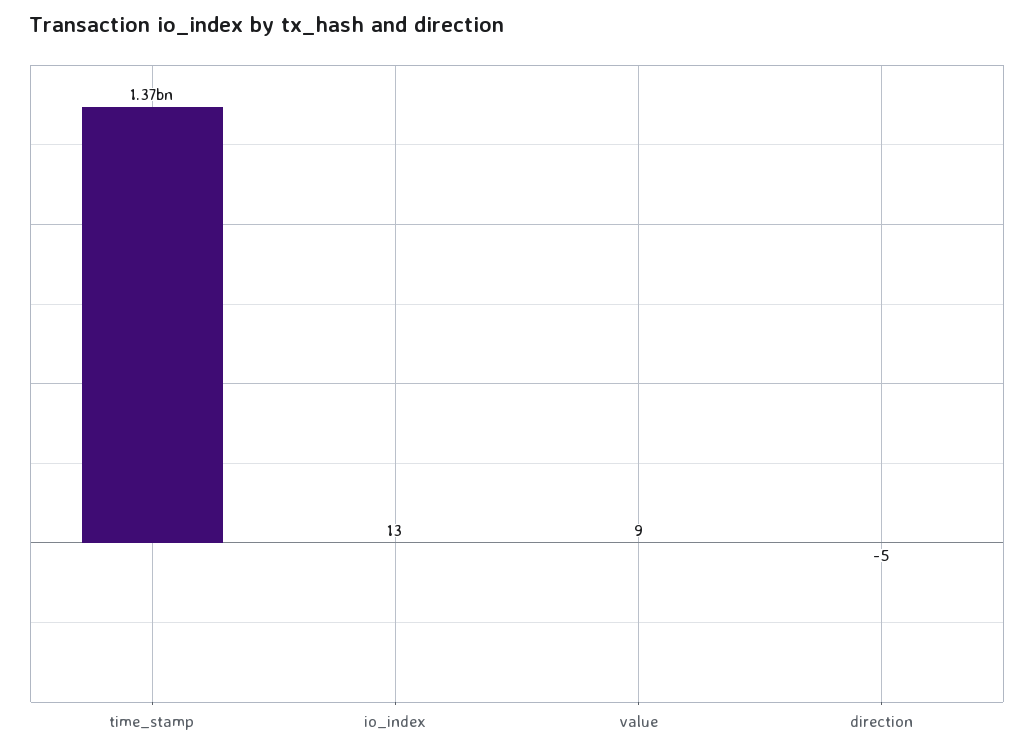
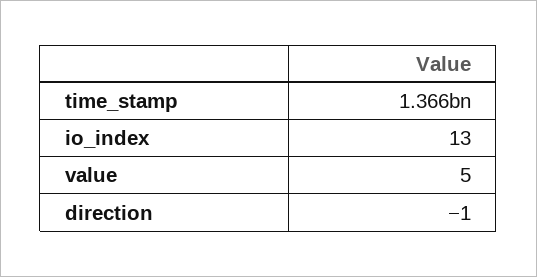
value: 9 -> 5
direction: -5 -> -1

